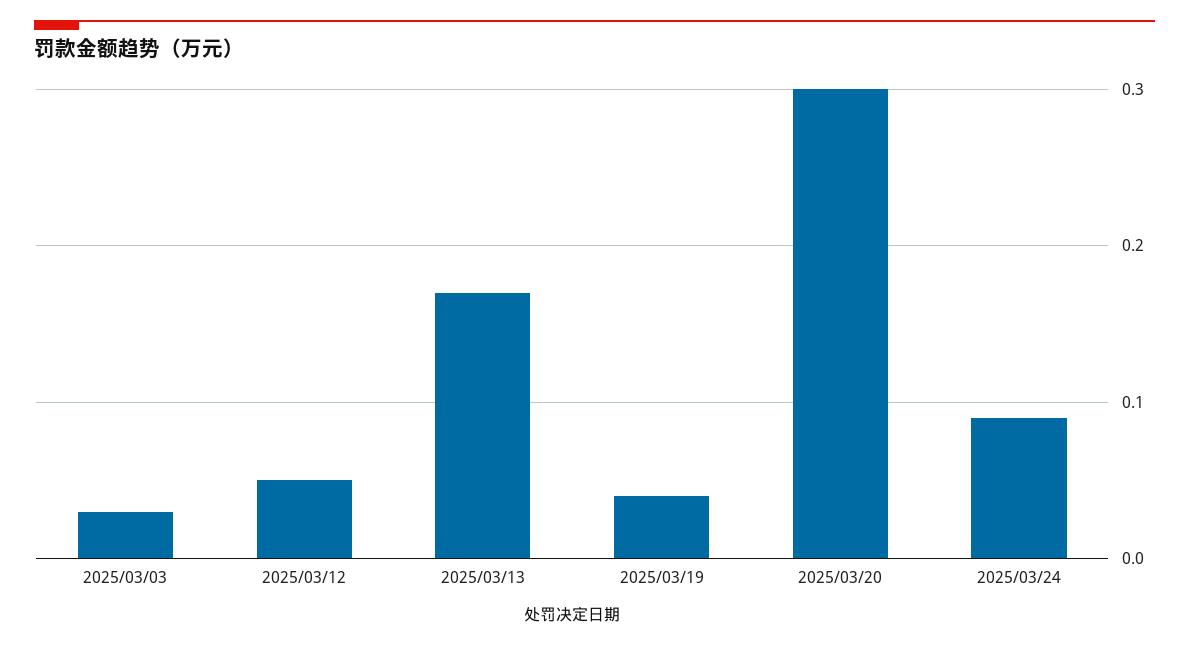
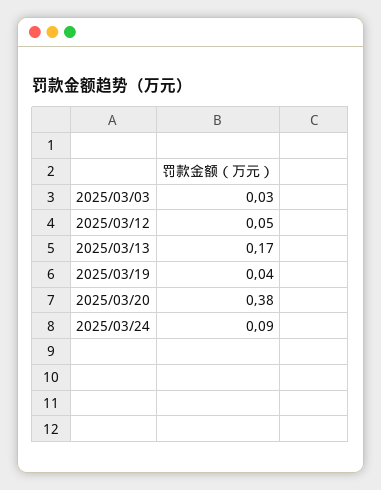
2025/03/20: 0.3 -> 0.38

